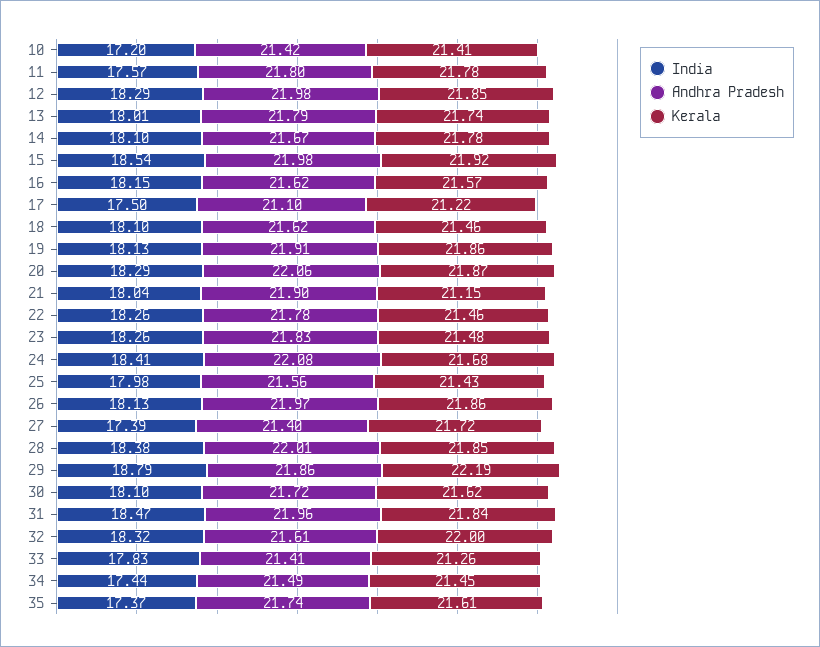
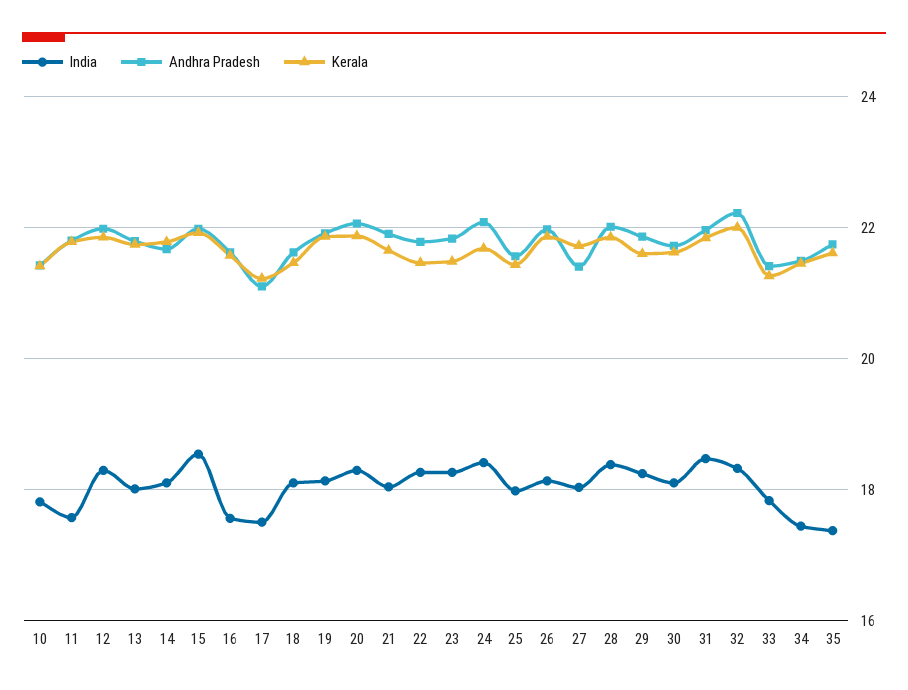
India, 10: 17.2 -> 17.8
India, 16: 18.15 -> 17.6
Kerala, 21: 21.15 -> 21.6
India, 27: 17.39 -> 18
India, 29: 18.79 -> 18.2
Kerala, 29: 22.19 -> 21.6
Andhra Pradesh, 32: 21.61 -> 22.2

